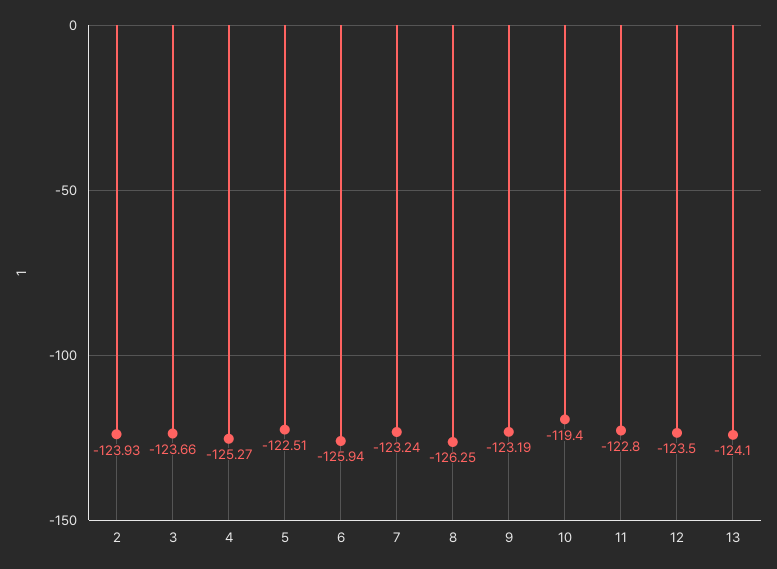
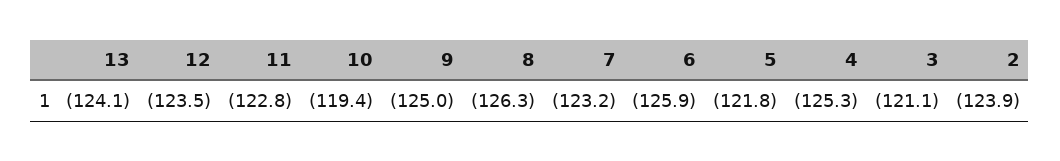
3: -123.66 -> -121.1
5: -122.51 -> -121.8
9: -123.19 -> -125

